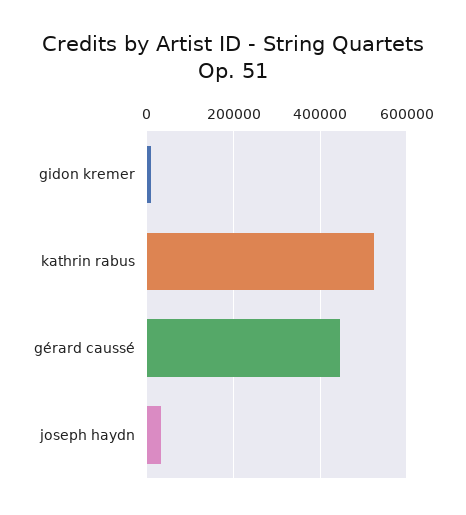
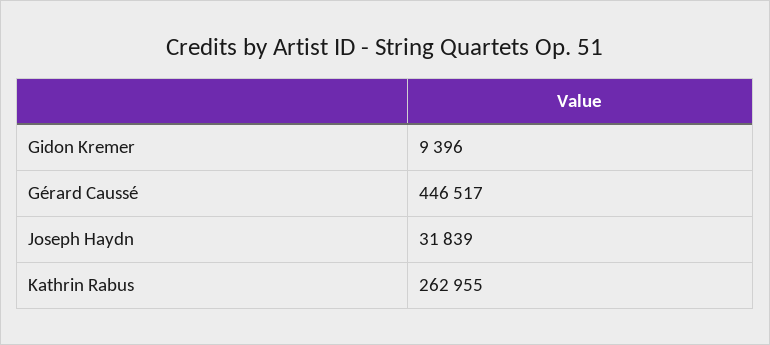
kathrin rabus: 520000 -> 262955

